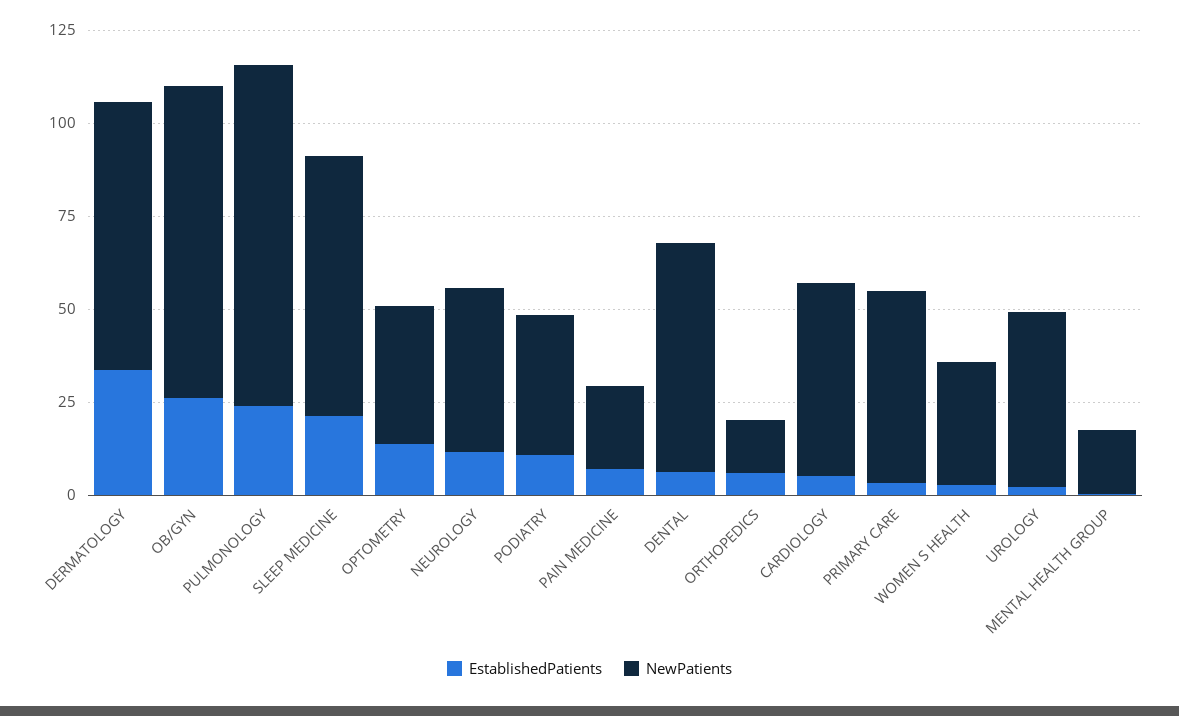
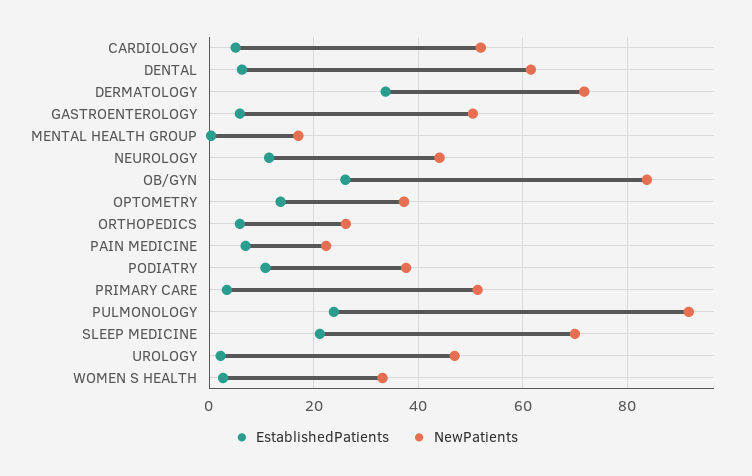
NewPatients, ORTHOPEDICS: 15 -> 26
EstablishedPatients, GASTROENTEROLOGY: none -> 6
NewPatients, GASTROENTEROLOGY: none -> 50

